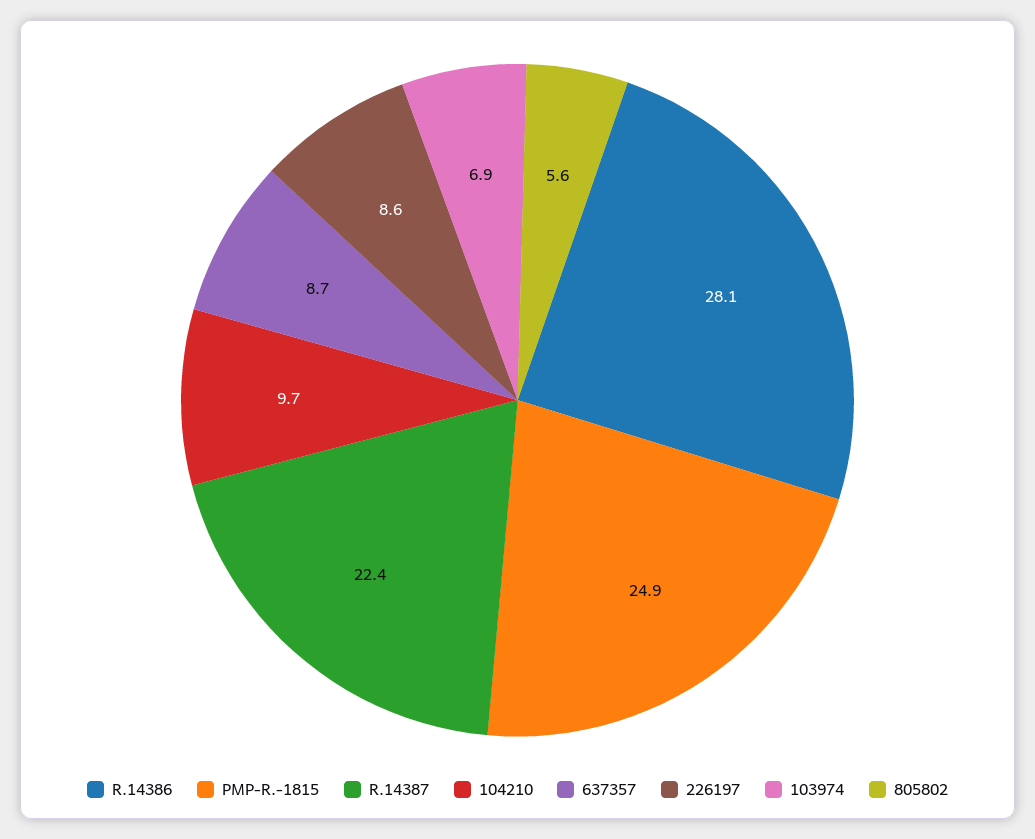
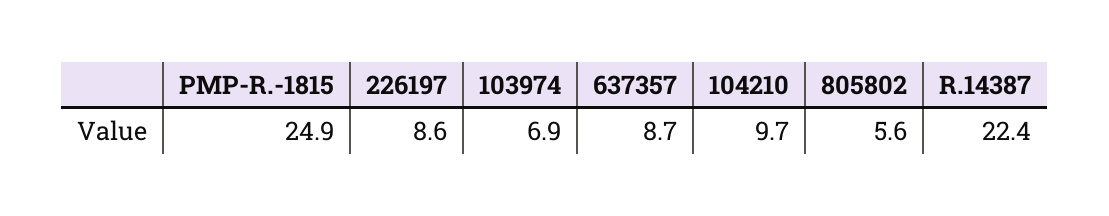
R.14386: 28.1 -> none

